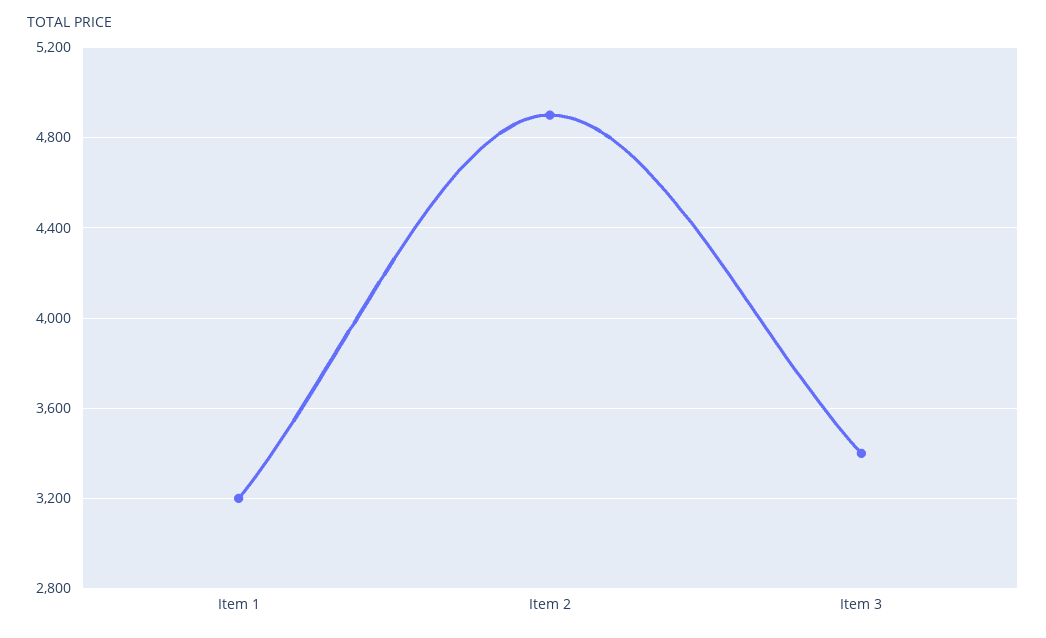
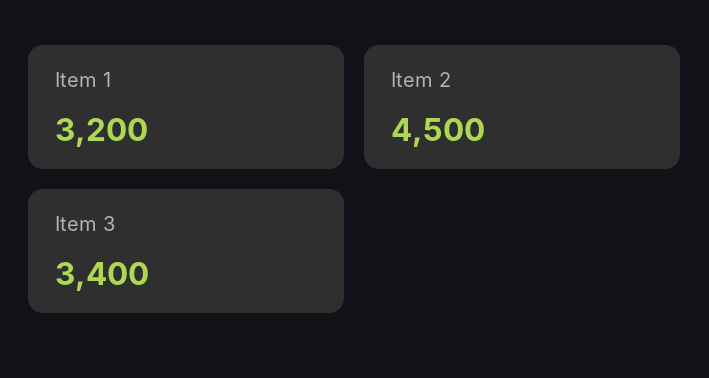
Item 2: 4900 -> 4500

